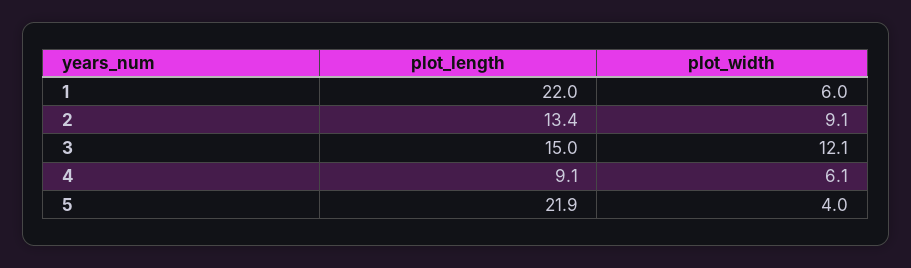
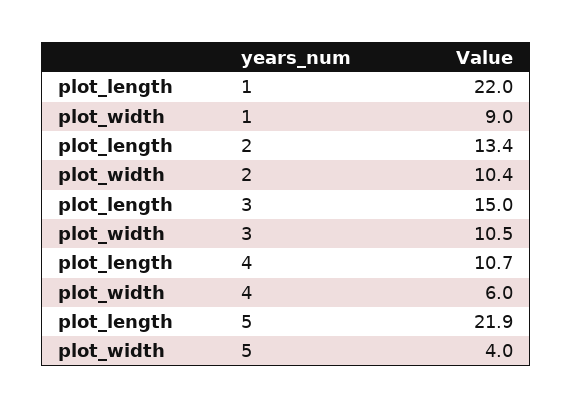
plot_width, 1: 6 -> 9
plot_width, 2: 9.1 -> 10.4
plot_width, 3: 12.1 -> 10.5
plot_length, 4: 9.1 -> 10.7
plot_width, 4: 6.1 -> 6

